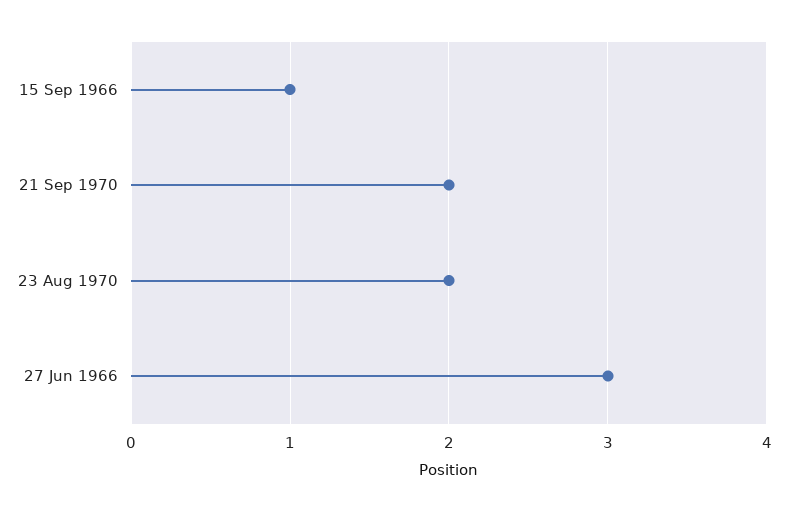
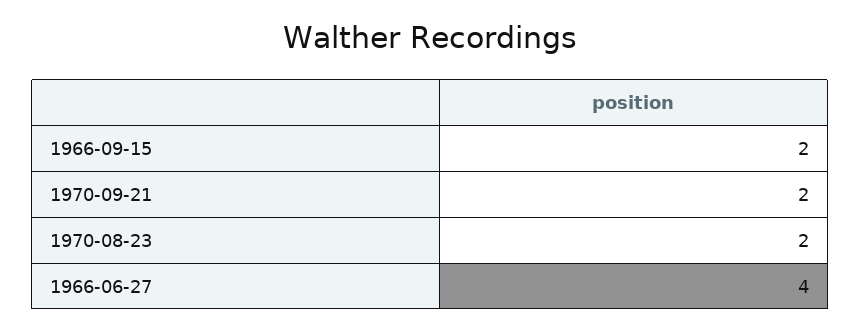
15 Sep 1966: 1 -> 2
27 Jun 1966: 3 -> 4

